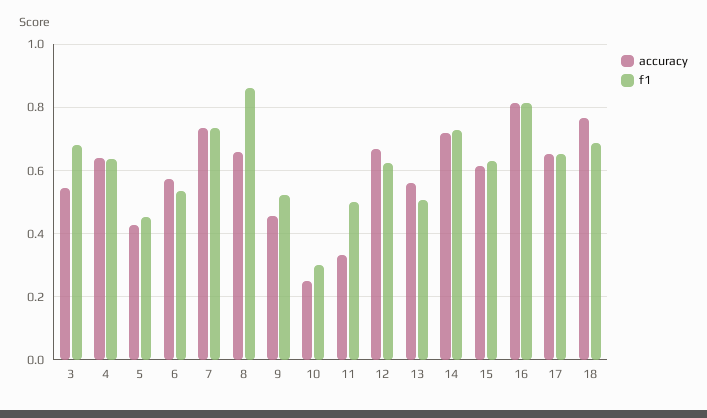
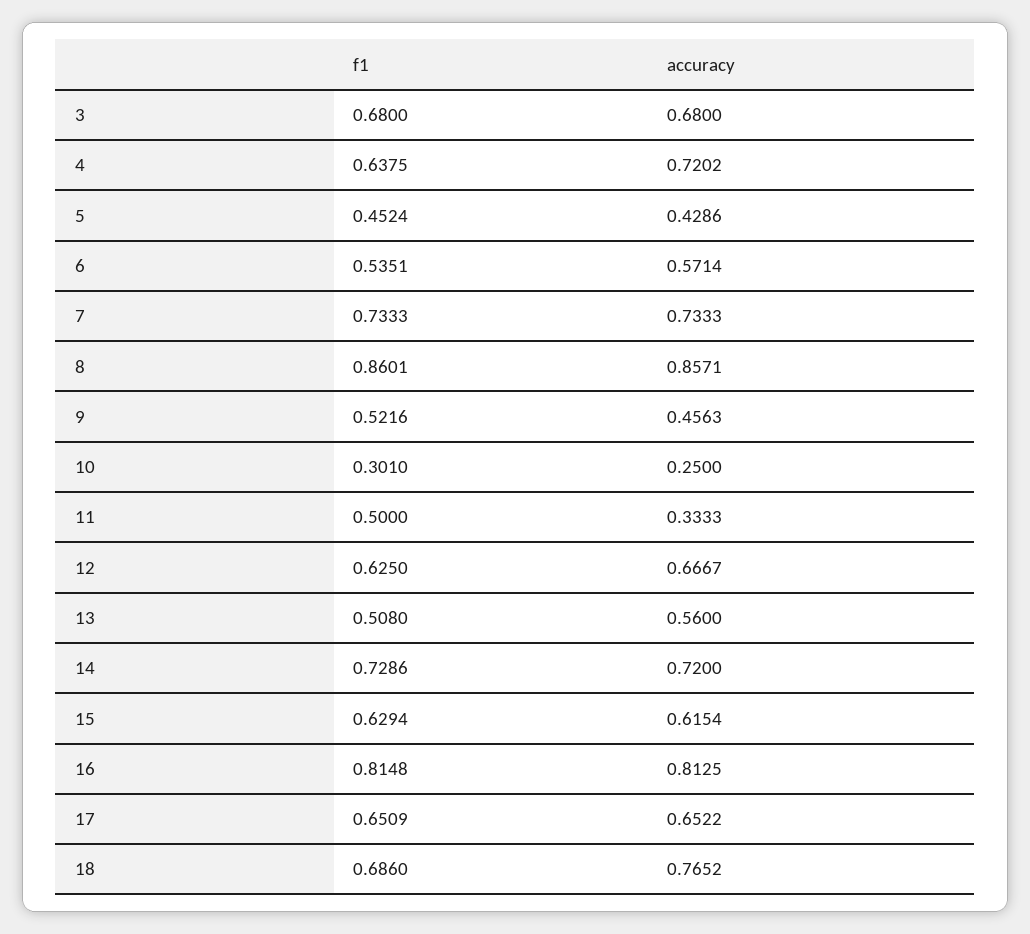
accuracy, 3: 0.54 -> 0.68
accuracy, 4: 0.64 -> 0.7202
accuracy, 8: 0.66 -> 0.8571

